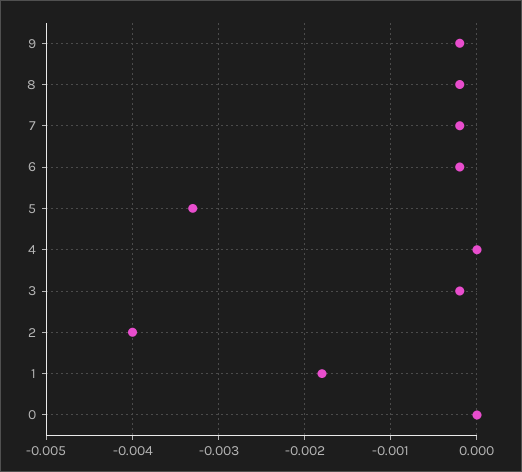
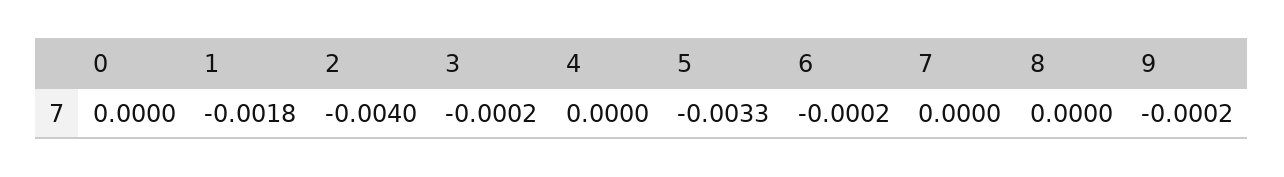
8: -0.0002 -> 0
7: -0.0002 -> 0

